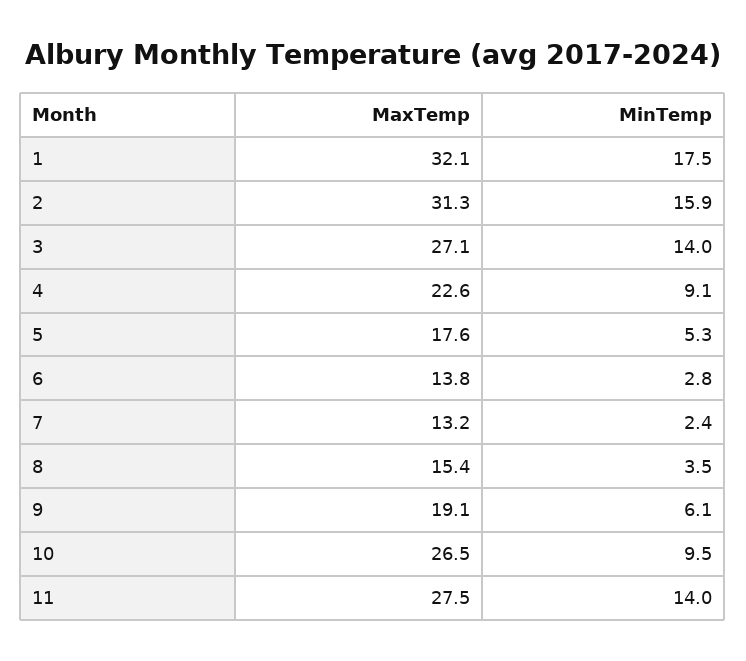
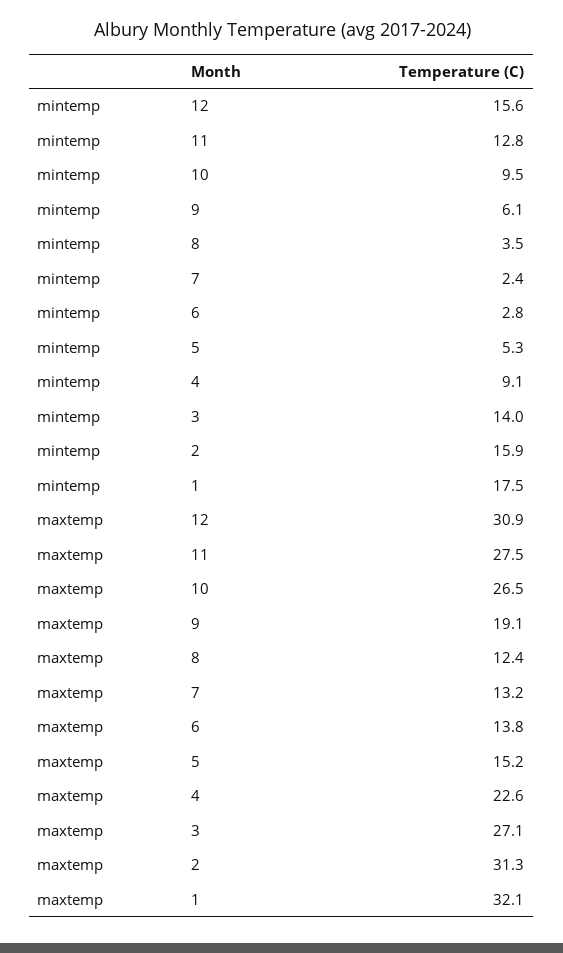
MaxTemp, 5: 17.6 -> 15.2
MaxTemp, 8: 15.4 -> 12.4
MinTemp, 11: 14 -> 12.8
MinTemp, 12: none -> 15.6
MaxTemp, 12: none -> 30.9

